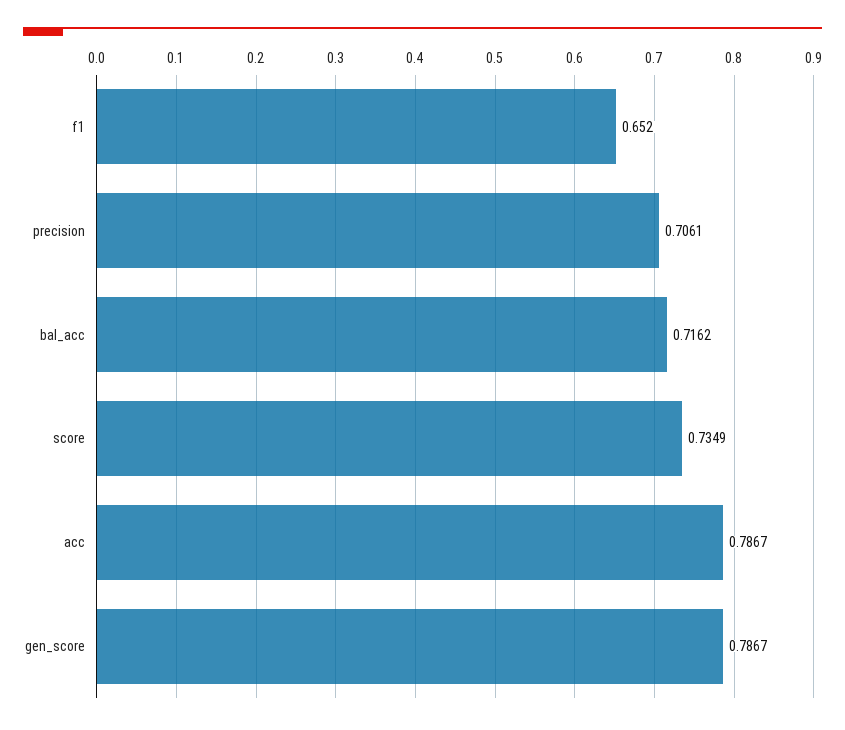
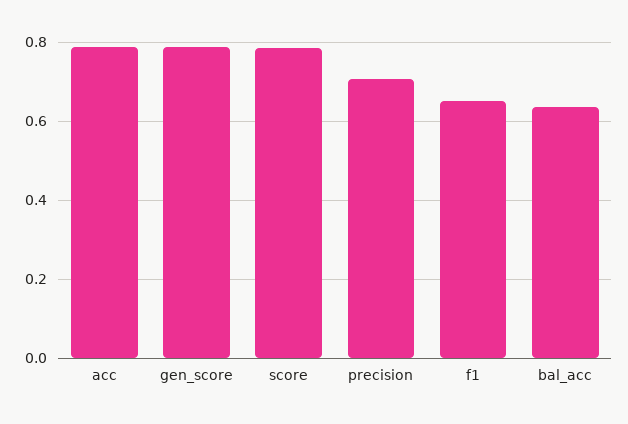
bal_acc: 0.7162 -> 0.64
score: 0.7349 -> 0.78

